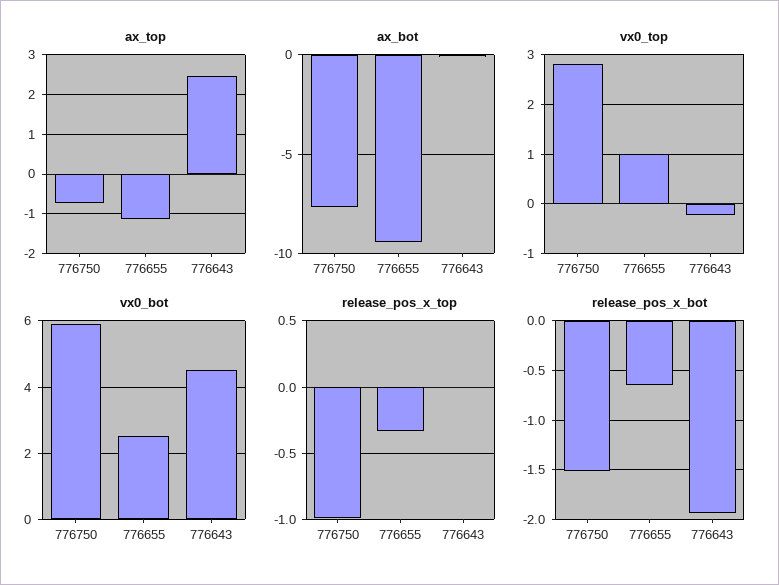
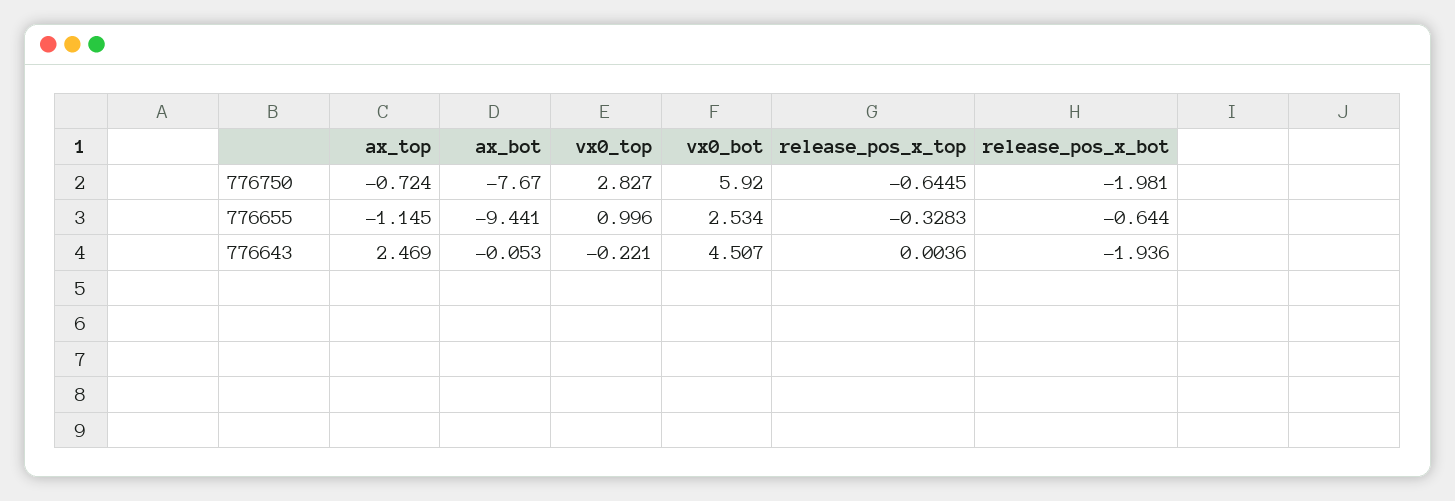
release_pos_x_top, 776750: -1 -> -0.6445
release_pos_x_bot, 776750: -1.5 -> -1.981

